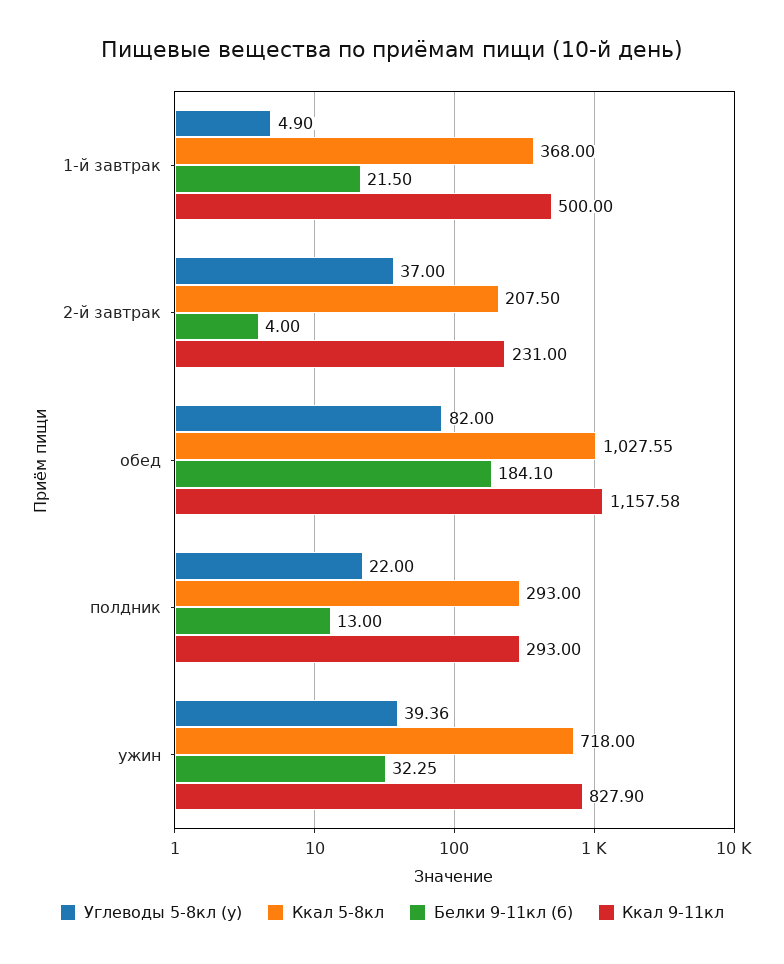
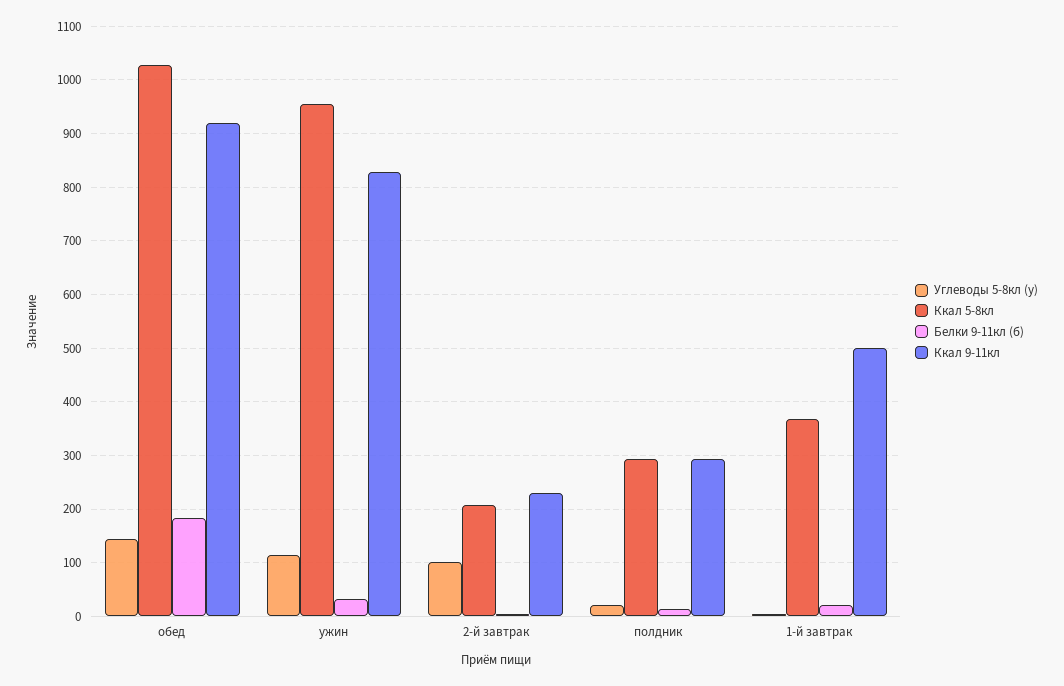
Углеводы 5-8кл (у), 2-й завтрак: 37 -> 100
Углеводы 5-8кл (у), обед: 82 -> 140
Ккал 9-11кл, обед: 1157.58 -> 920
Углеводы 5-8кл (у), ужин: 39.36 -> 120
Ккал 5-8кл, ужин: 718 -> 960

